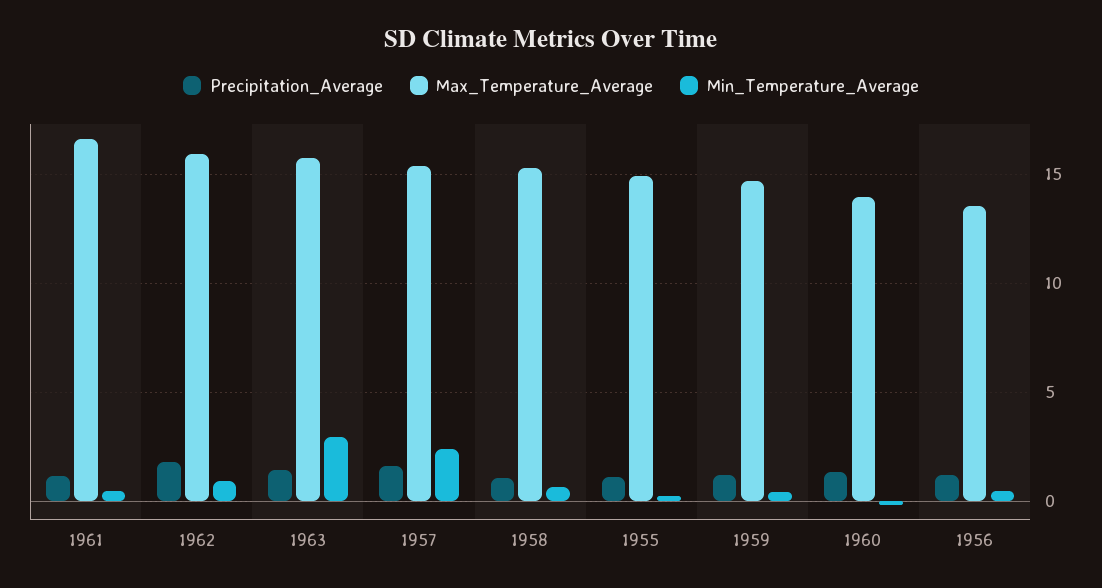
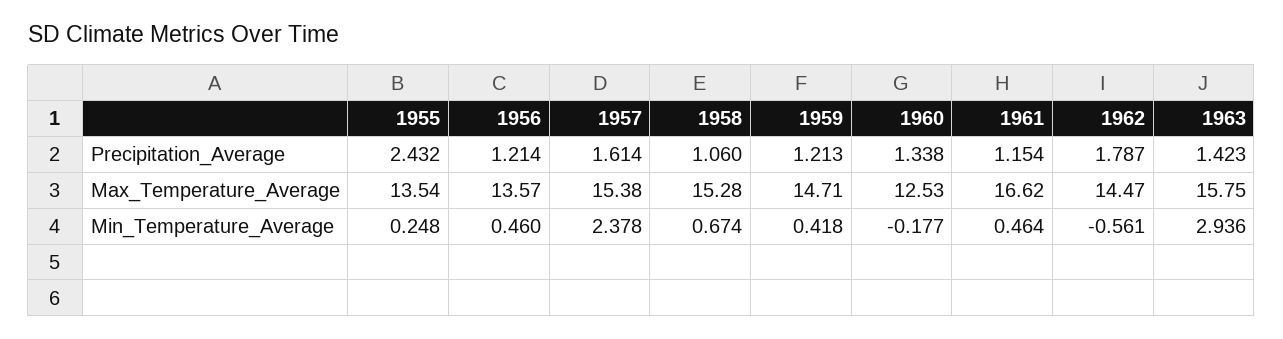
Max_Temperature_Average, 1962: 16 -> 14.47
Min_Temperature_Average, 1962: 1 -> -0.561
Precipitation_Average, 1955: 1 -> 2.432
Max_Temperature_Average, 1955: 15 -> 13.54
Max_Temperature_Average, 1960: 14 -> 12.53

